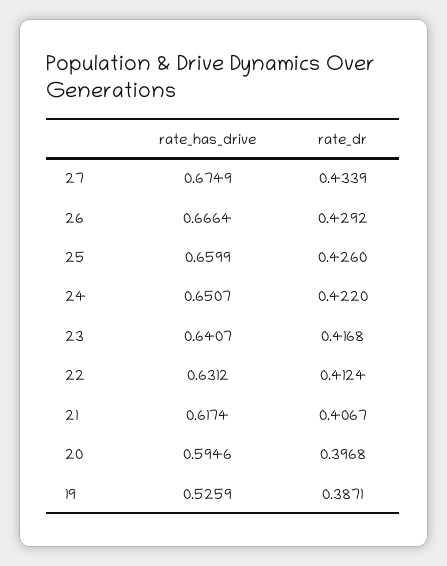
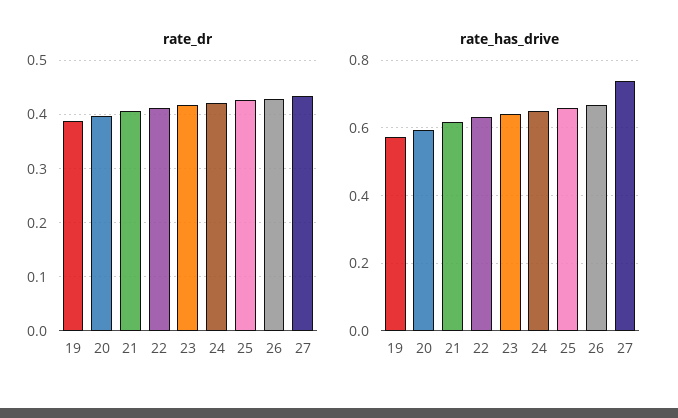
rate_has_drive, 27: 0.6749 -> 0.74
rate_has_drive, 19: 0.5259 -> 0.58

